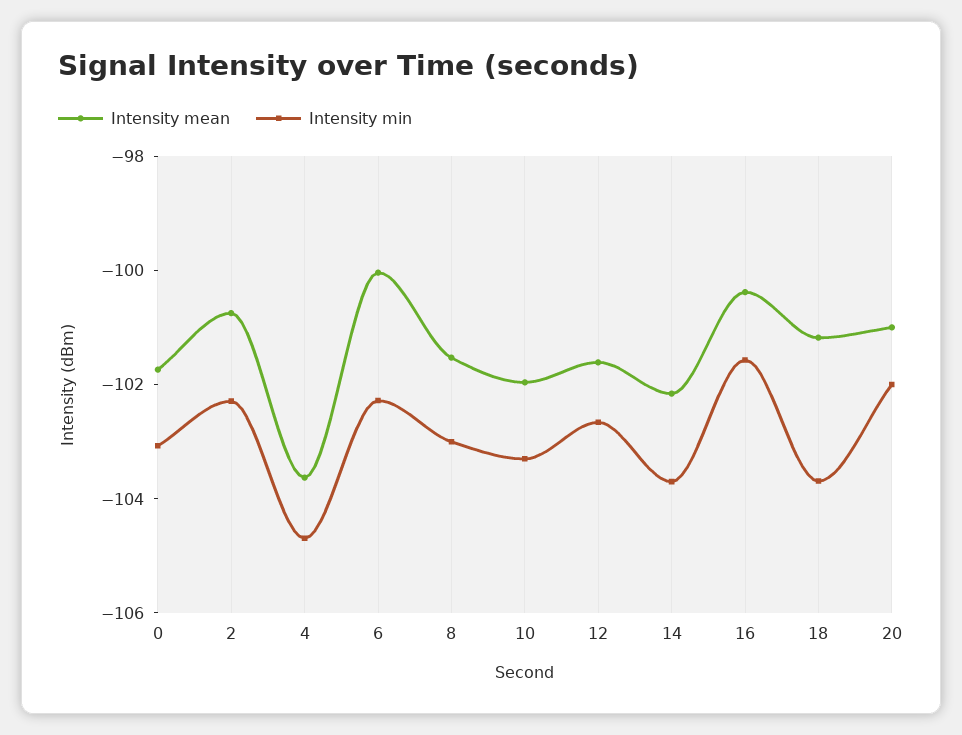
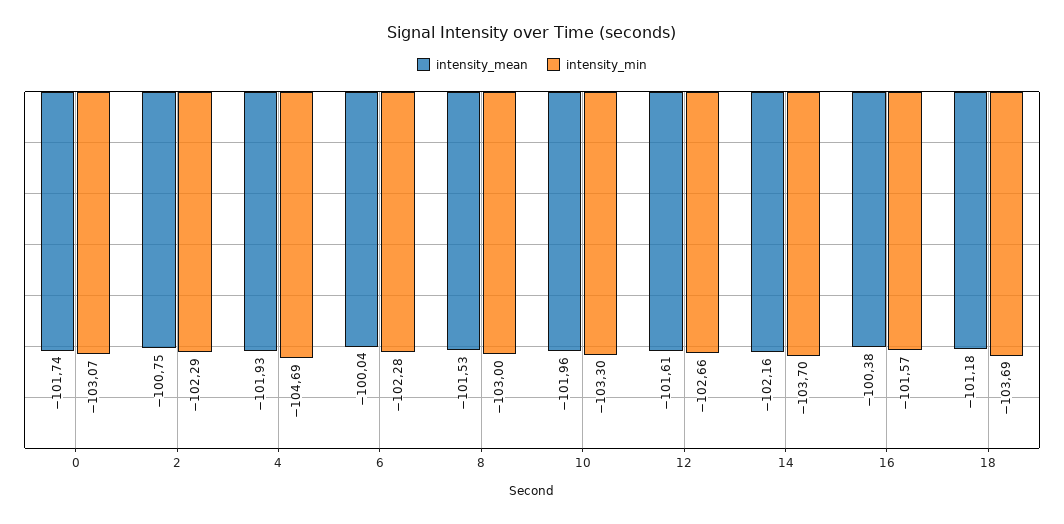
Intensity mean, 4: -103.5 -> -101.93
Intensity mean, 20: -101 -> none
Intensity min, 20: -102 -> none

